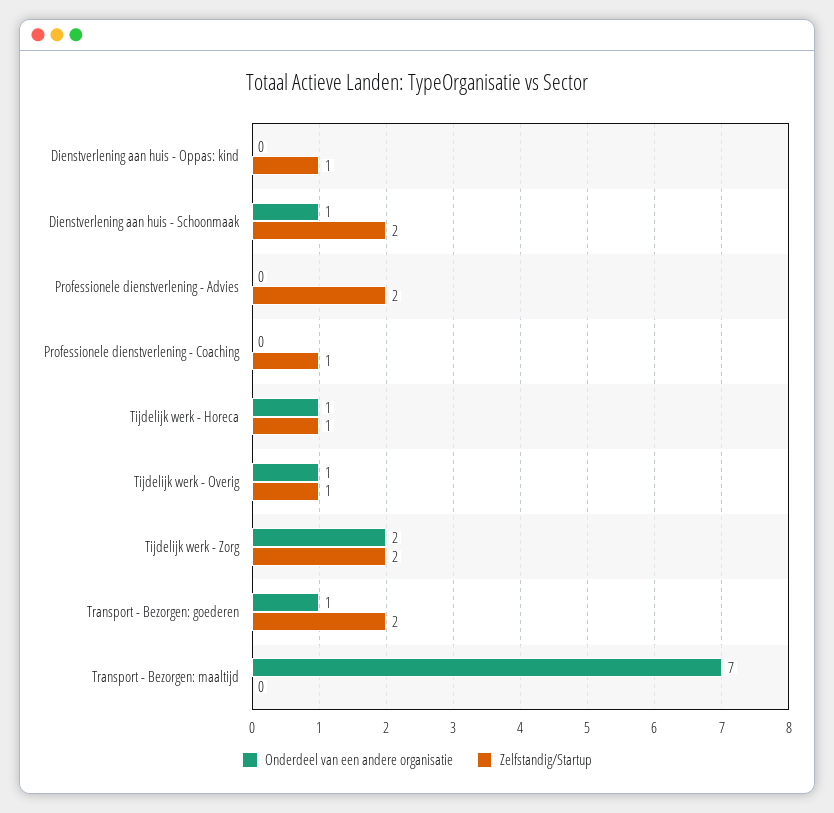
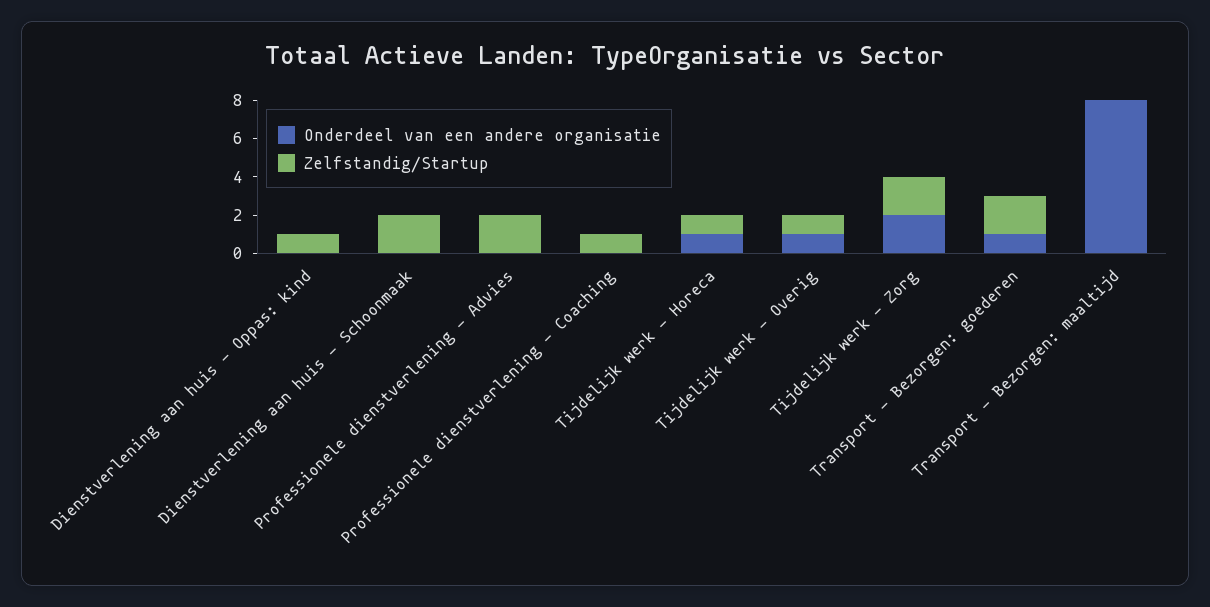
Onderdeel van een andere organisatie, Dienstverlening aan huis - Schoonmaak: 1 -> 0
Onderdeel van een andere organisatie, Transport - Bezorgen: maaltijd: 7 -> 8

